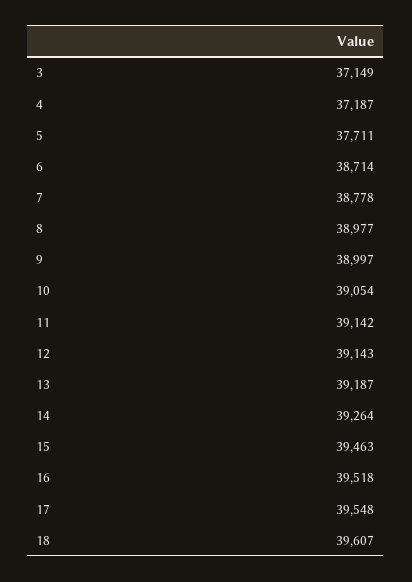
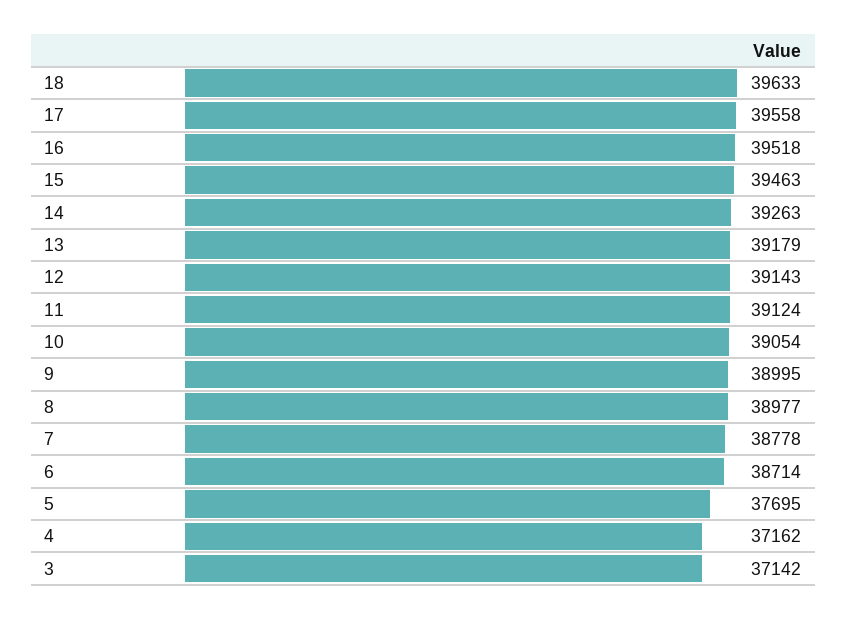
3: 37149 -> 37142
4: 37187 -> 37162
5: 37711 -> 37695
9: 38997 -> 38995
11: 39142 -> 39124
13: 39187 -> 39179
14: 39264 -> 39263
17: 39548 -> 39558
18: 39607 -> 39633

